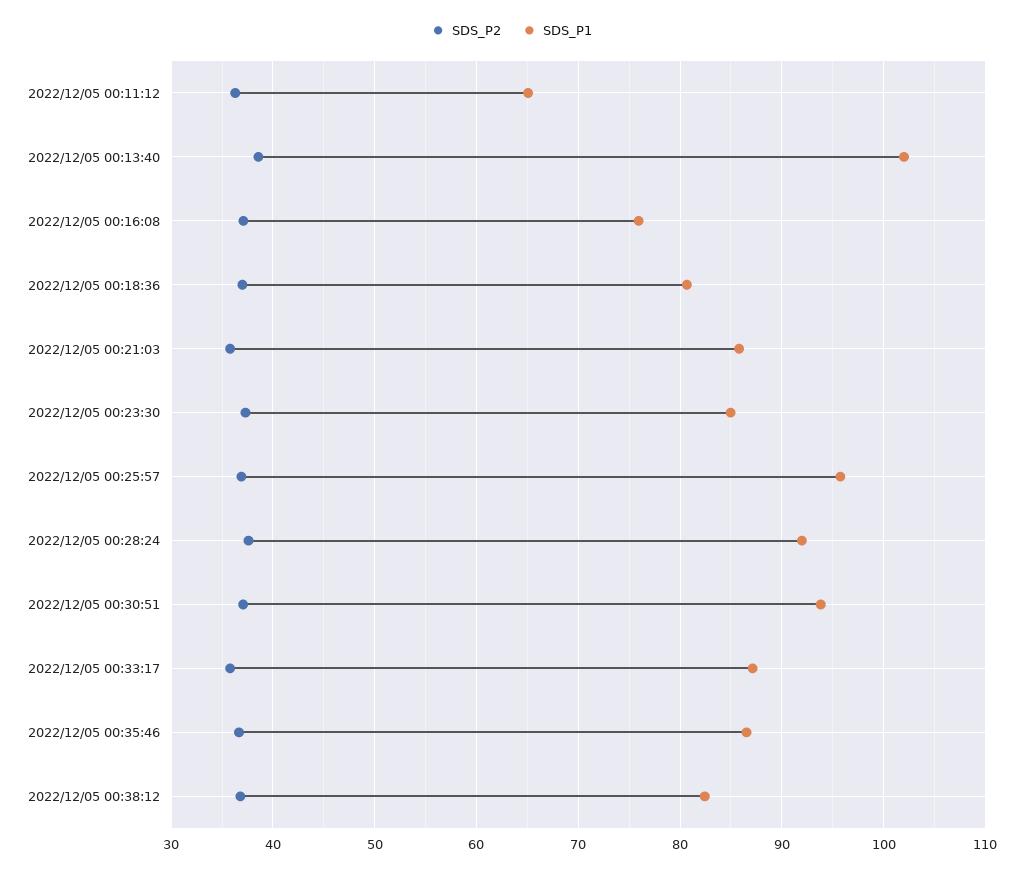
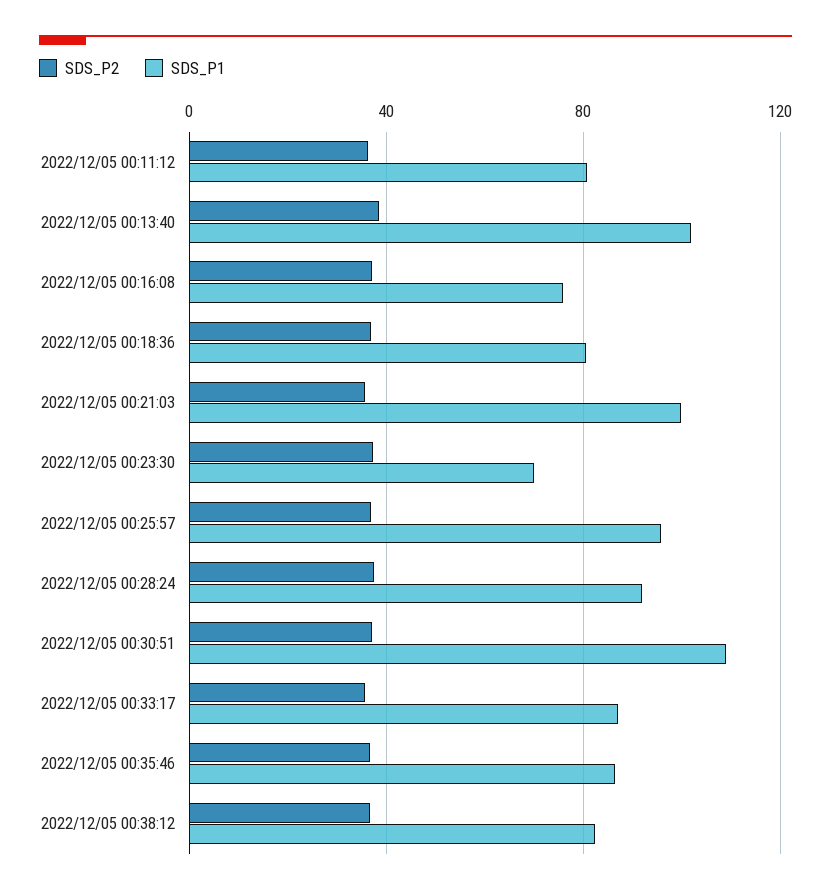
SDS_P1, 2022/12/05 00:11:12: 65 -> 80
SDS_P1, 2022/12/05 00:21:03: 86 -> 100
SDS_P1, 2022/12/05 00:23:30: 85 -> 70
SDS_P1, 2022/12/05 00:30:51: 94 -> 110

